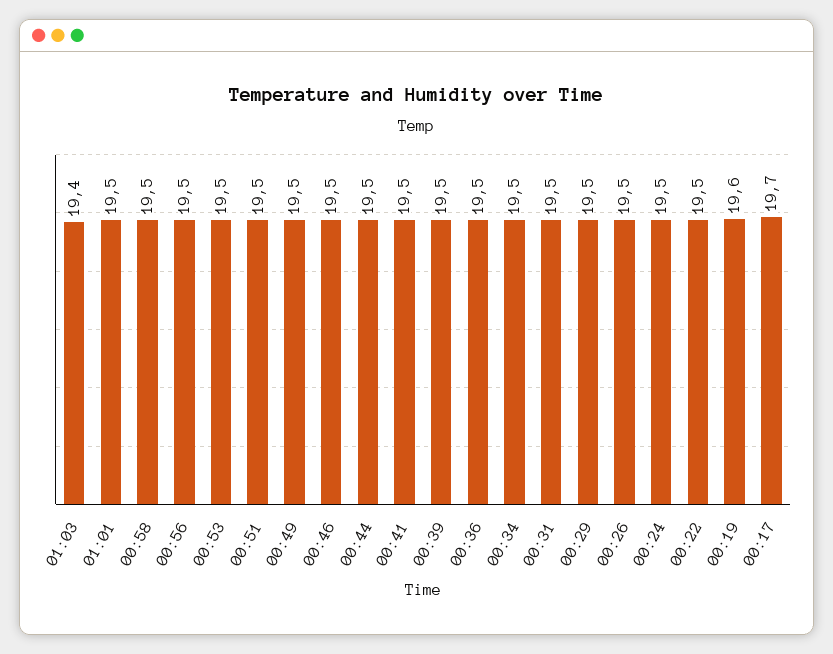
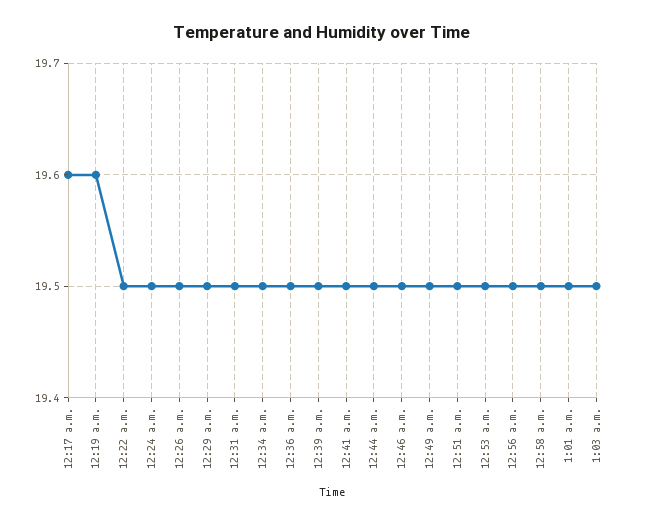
01:03: 19.4 -> 19.5
00:17: 19.7 -> 19.6

